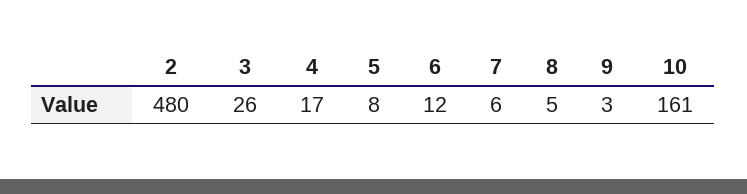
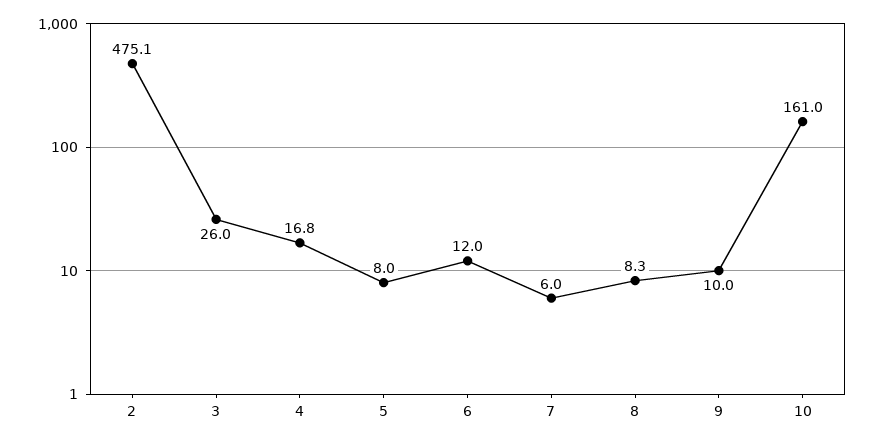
2: 480 -> 475.1
8: 5 -> 8.3
9: 3 -> 10

